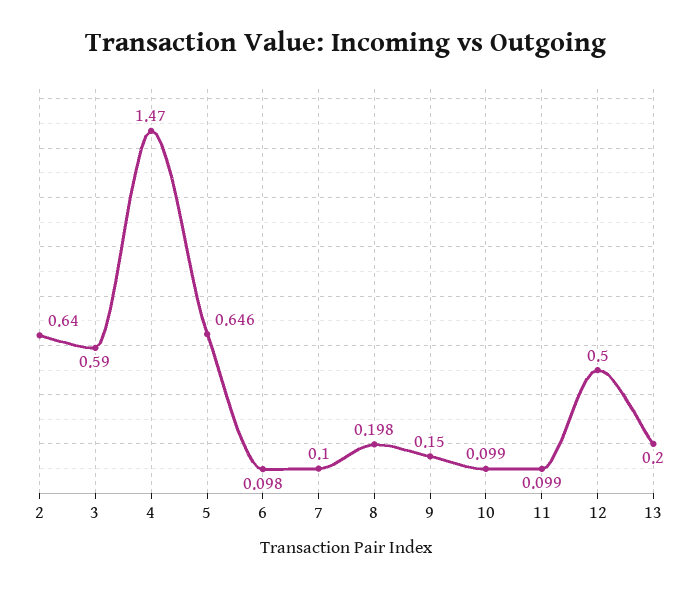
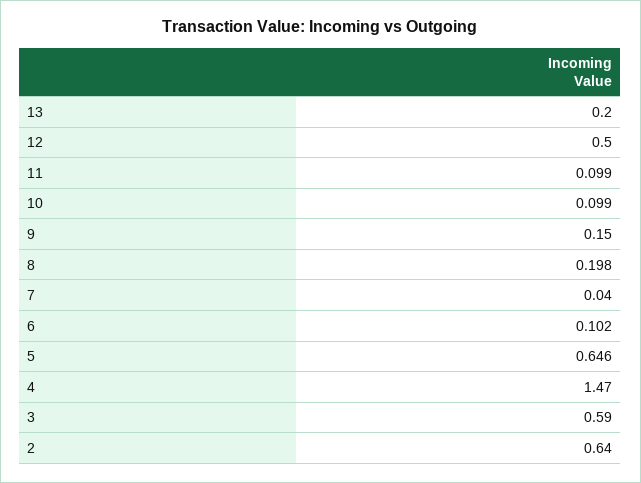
6: 0.098 -> 0.102
7: 0.1 -> 0.04

